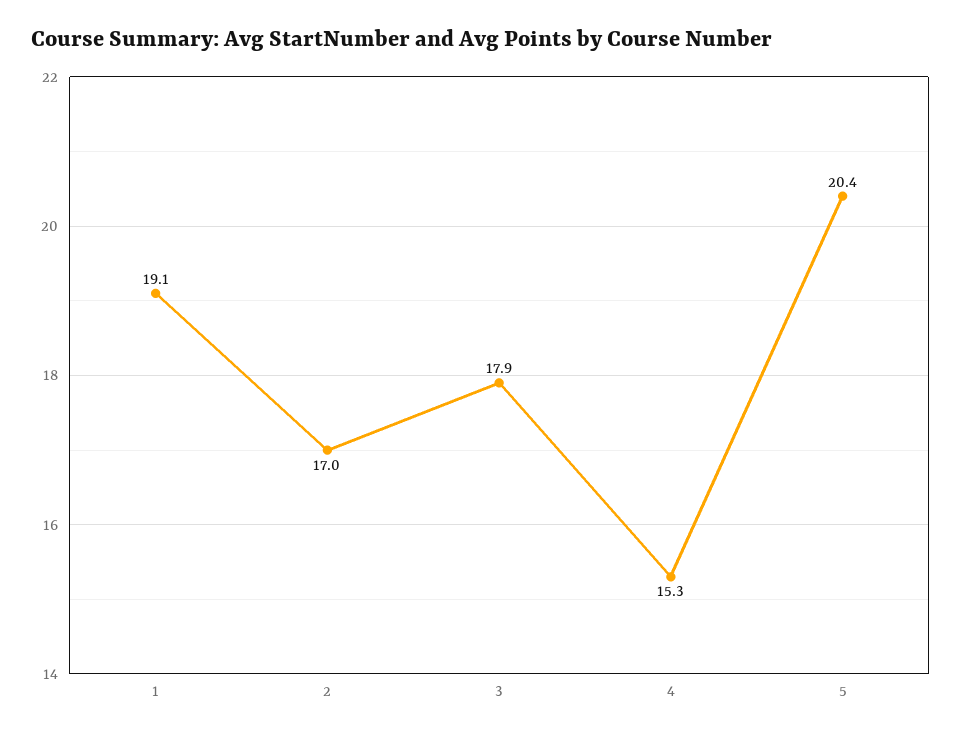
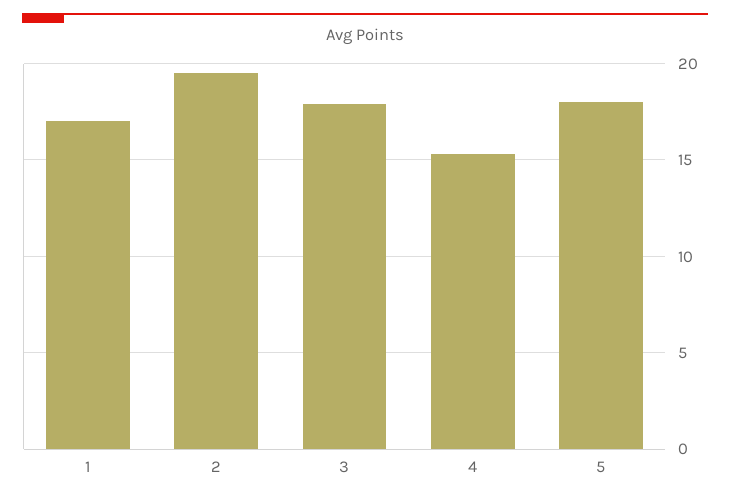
1: 19.1 -> 17
2: 17 -> 19.5
5: 20.4 -> 18

